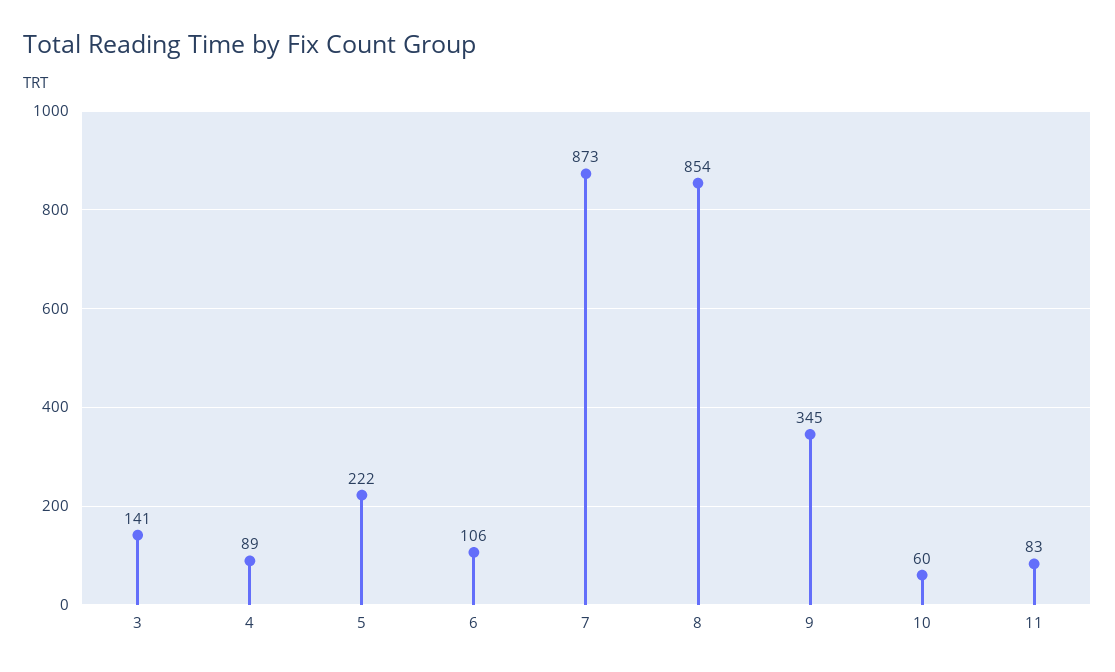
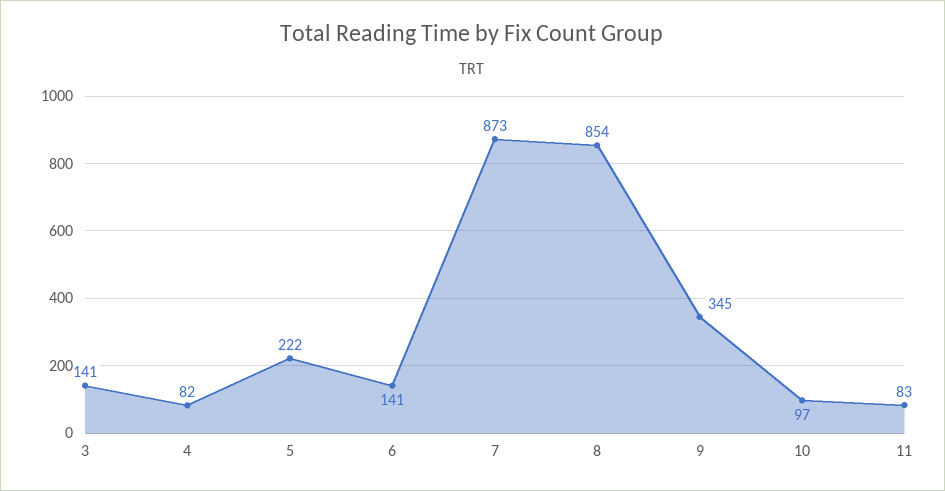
4: 89 -> 82
6: 106 -> 141
10: 60 -> 97

